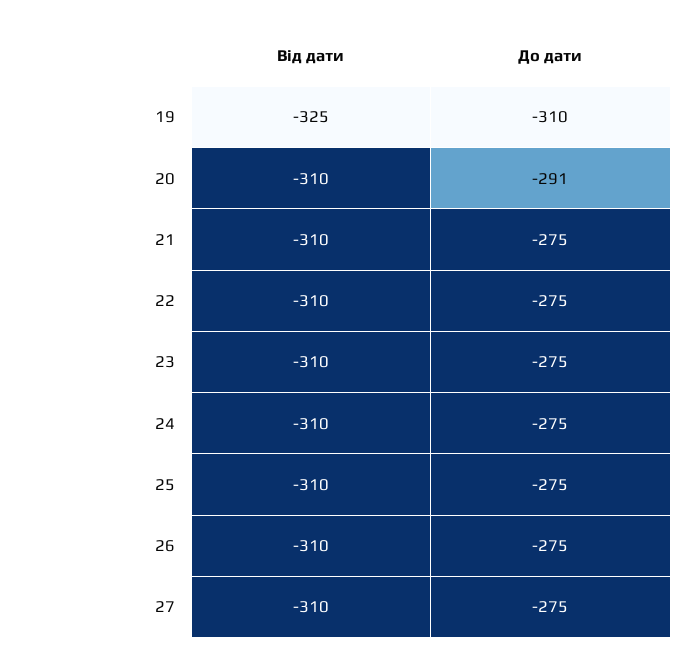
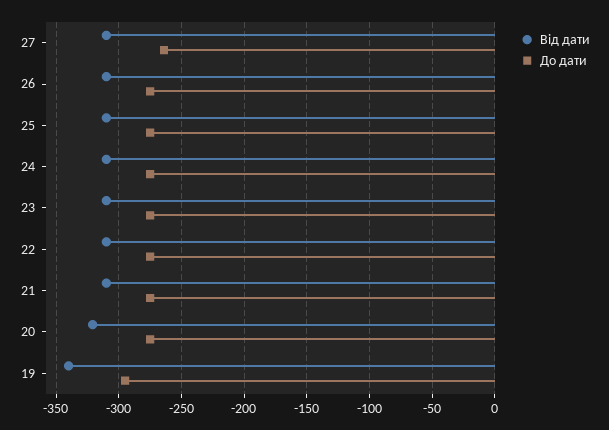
Від дати, 19: -325 -> -340
До дати, 19: -310 -> -295
Від дати, 20: -310 -> -320
До дати, 20: -291 -> -275
До дати, 27: -275 -> -265

